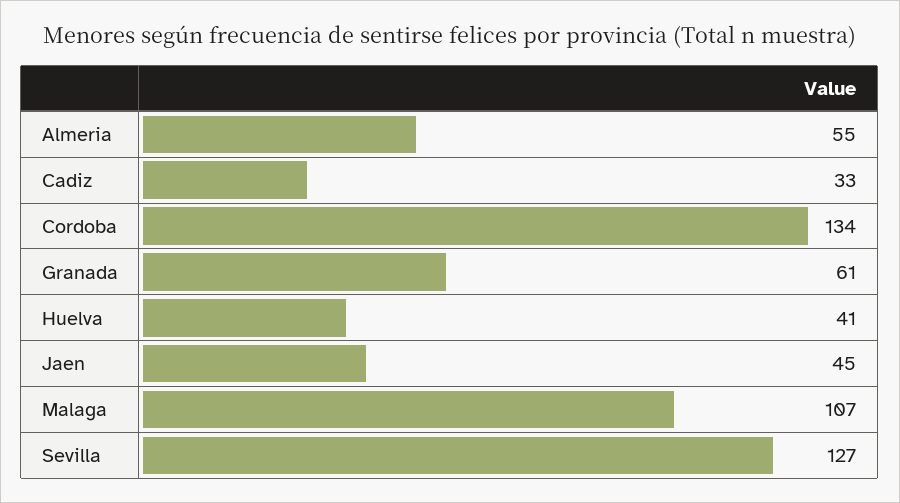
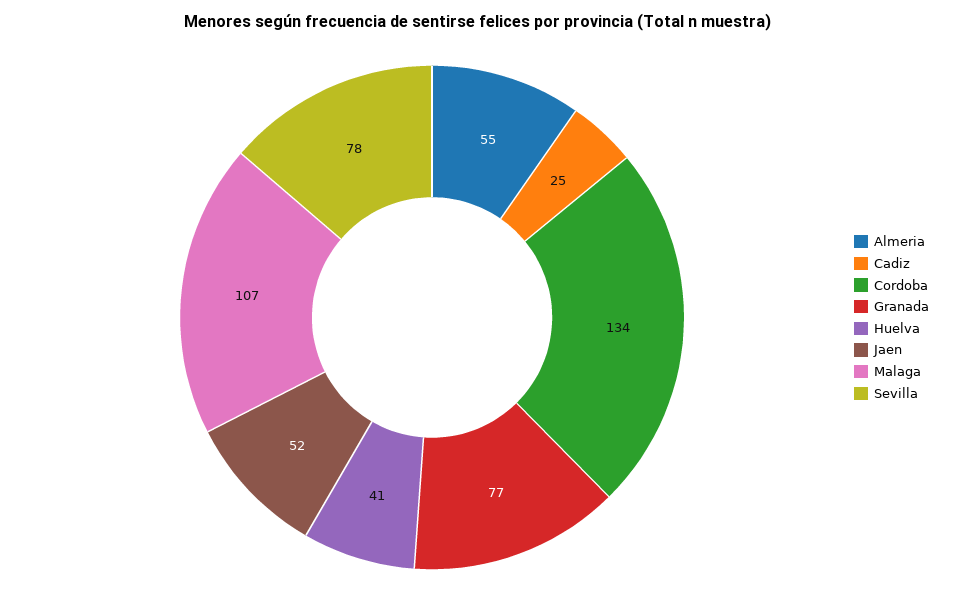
Cadiz: 33 -> 25
Granada: 61 -> 77
Jaen: 45 -> 52
Sevilla: 127 -> 78

